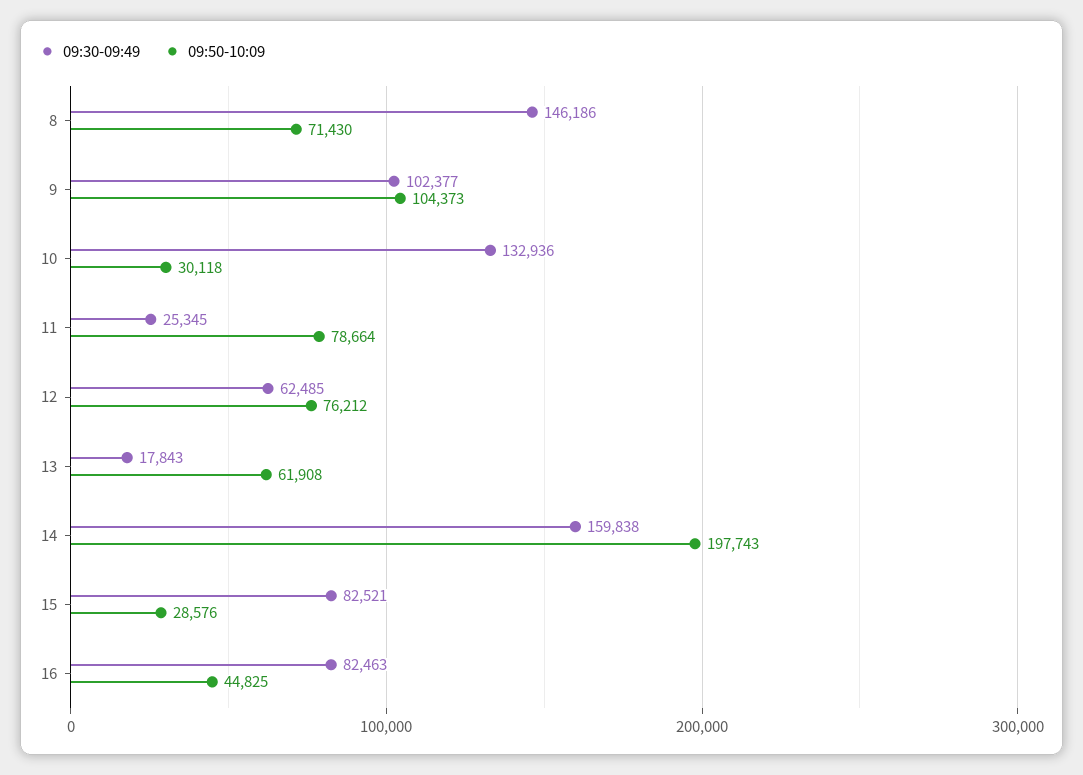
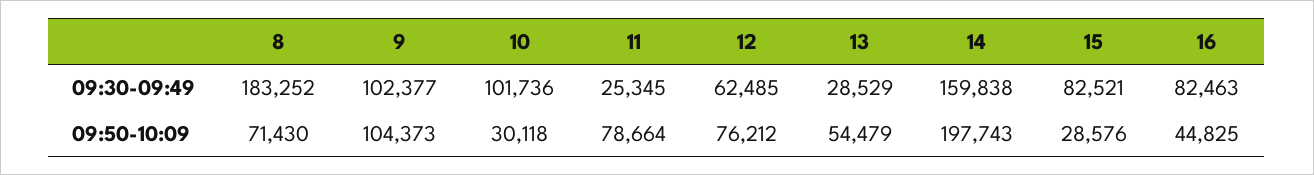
09:30-09:49, 8: 146186 -> 183252
09:30-09:49, 10: 132936 -> 101736
09:30-09:49, 13: 17843 -> 28529
09:50-10:09, 13: 61908 -> 54479

